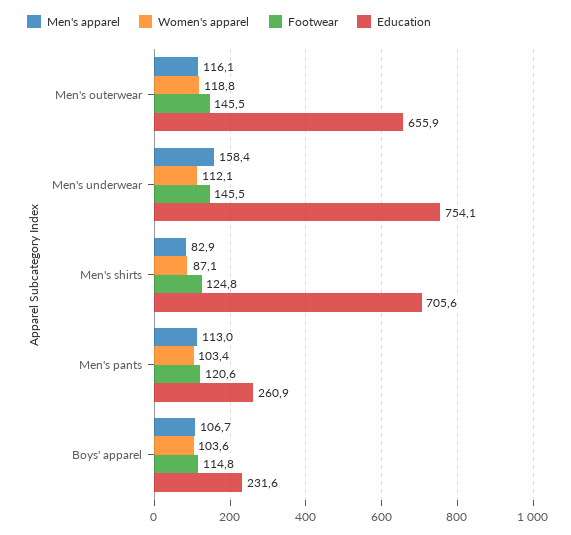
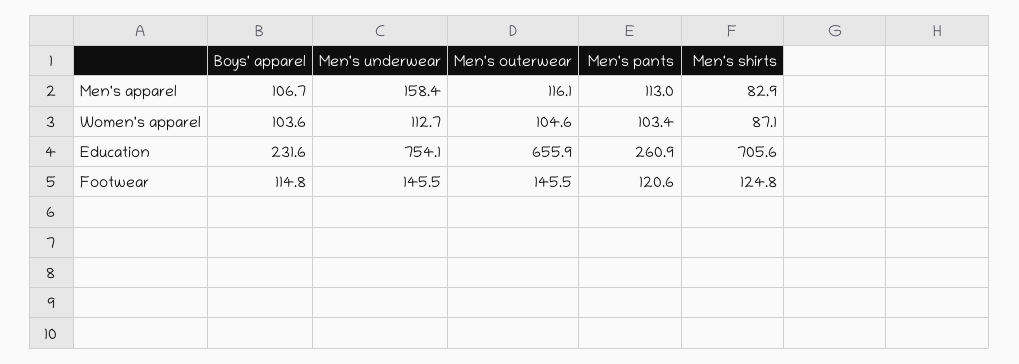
Women's apparel, Men's outerwear: 118.8 -> 104.6
Women's apparel, Men's underwear: 112.1 -> 112.7

